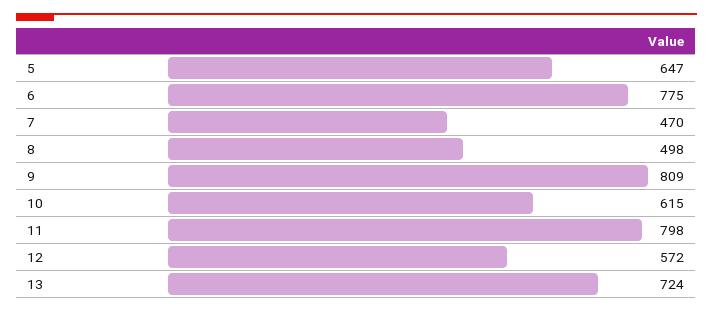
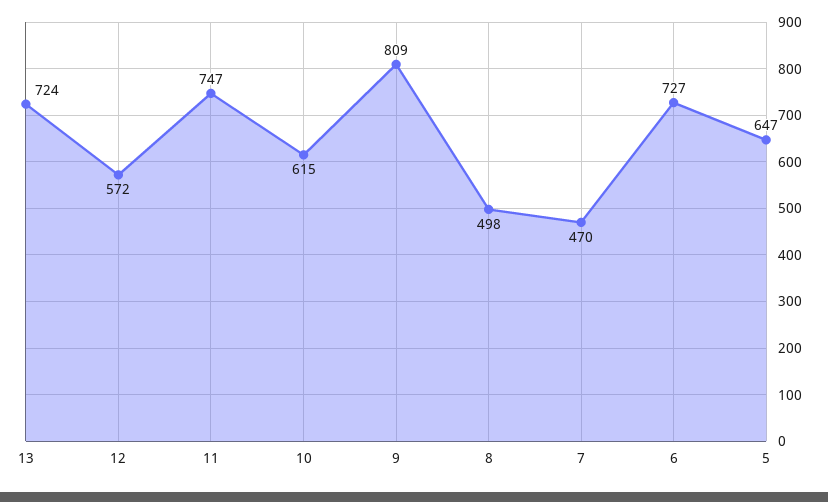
6: 775 -> 727
11: 798 -> 747

